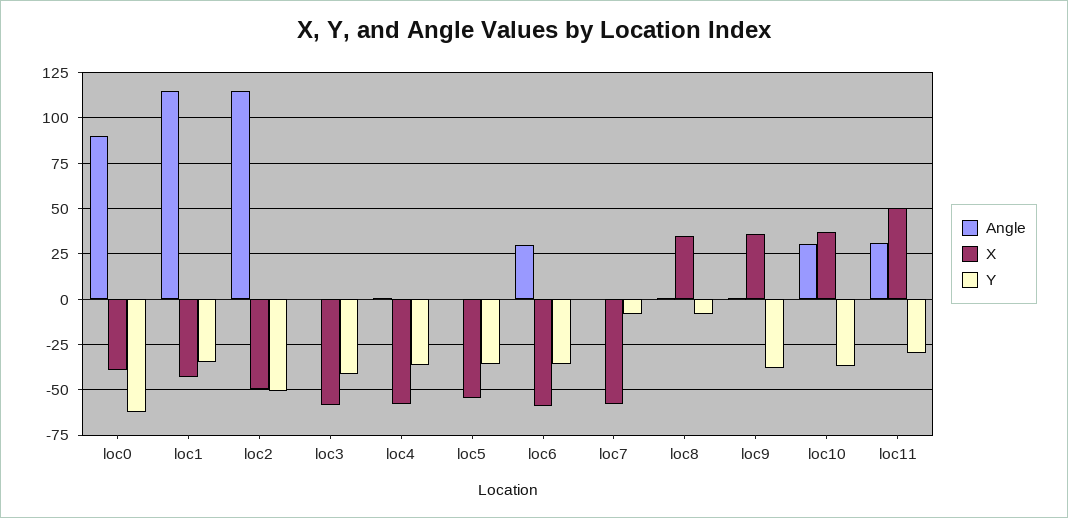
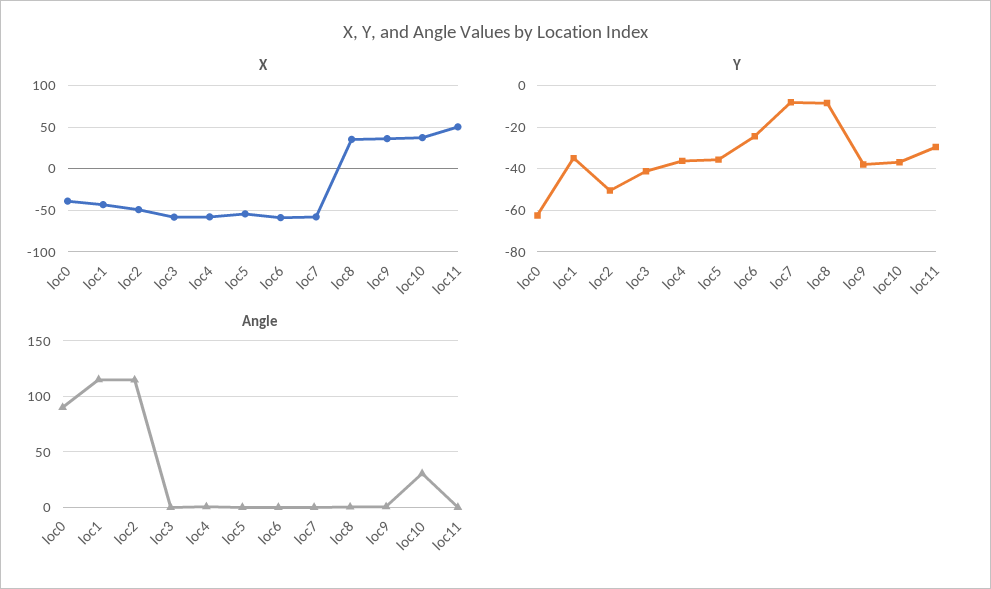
Angle, loc6: 30 -> 0
Y, loc6: -35 -> -25
Angle, loc11: 30 -> 0

